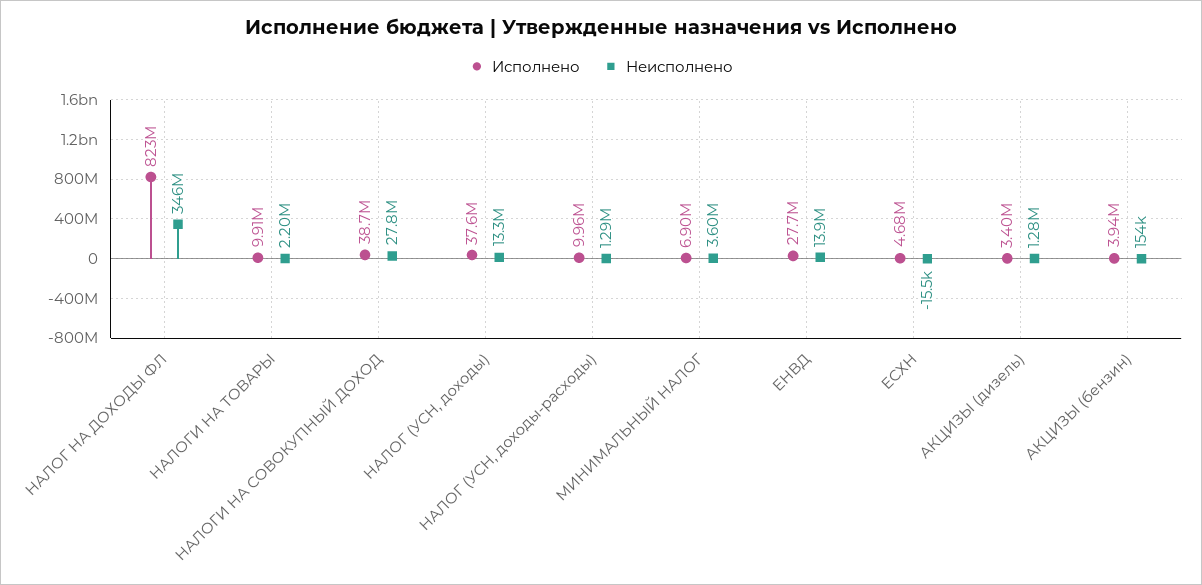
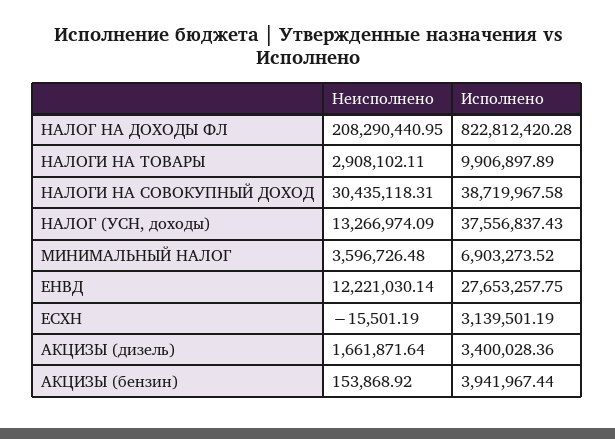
Неисполнено, НАЛОГ НА ДОХОДЫ ФЛ: 346000000 -> 208290440.95
Неисполнено, НАЛОГИ НА ТОВАРЫ: 2200000 -> 2908102.11
Неисполнено, НАЛОГИ НА СОВОКУПНЫЙ ДОХОД: 27800000 -> 30435118.31
Исполнено, НАЛОГ (УСН, доходы-расходы): 9960000 -> none
Неисполнено, НАЛОГ (УСН, доходы-расходы): 1290000 -> none
Неисполнено, ЕНВД: 13900000 -> 12221030.14
Исполнено, ЕСХН: 4680000 -> 3139501.19
Неисполнено, АКЦИЗЫ (дизель): 1280000 -> 1661871.64

